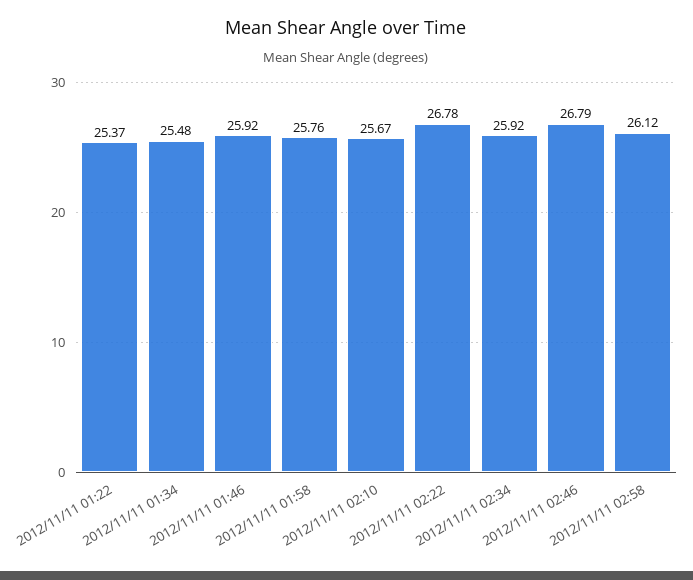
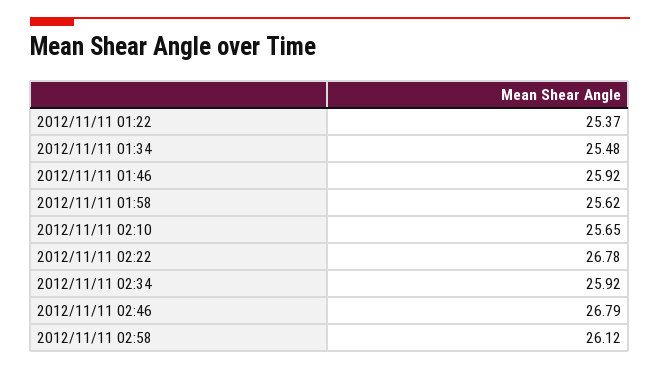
2012/11/11 01:58: 25.76 -> 25.62
2012/11/11 02:10: 25.67 -> 25.65

